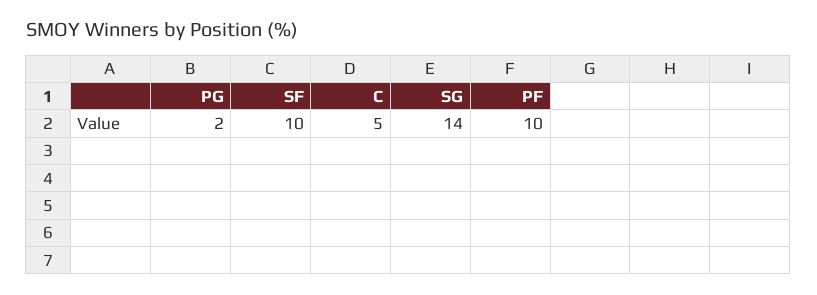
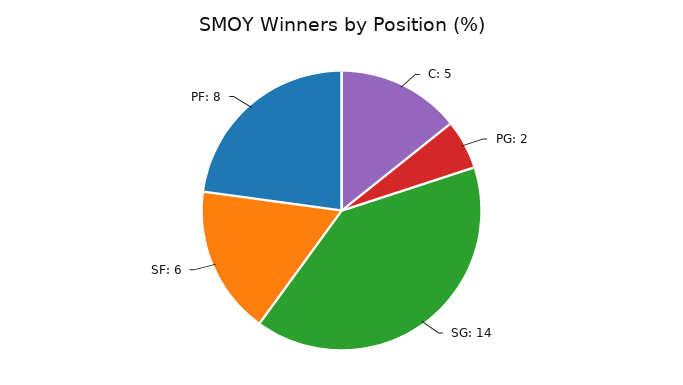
SF: 10 -> 6
PF: 10 -> 8

